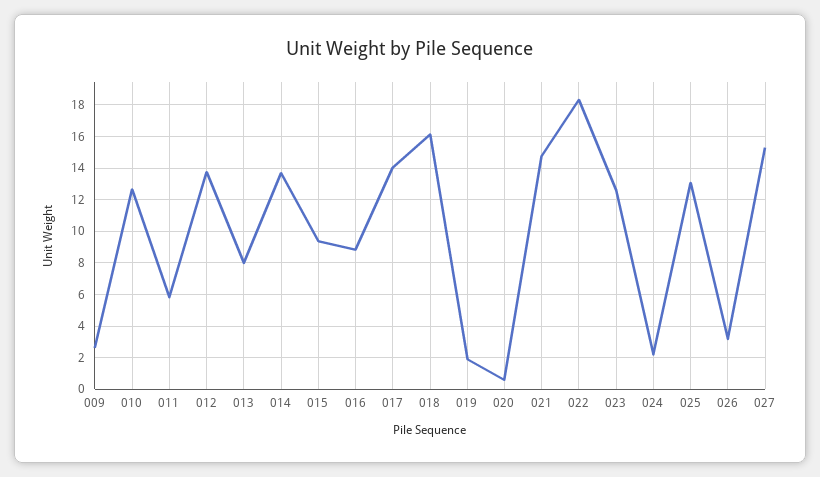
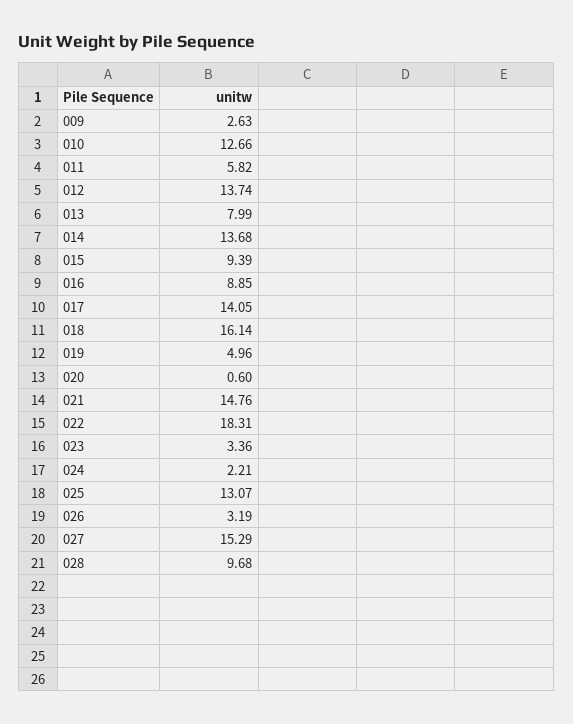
019: 2 -> 4.96
023: 12.5 -> 3.36
028: none -> 9.68

